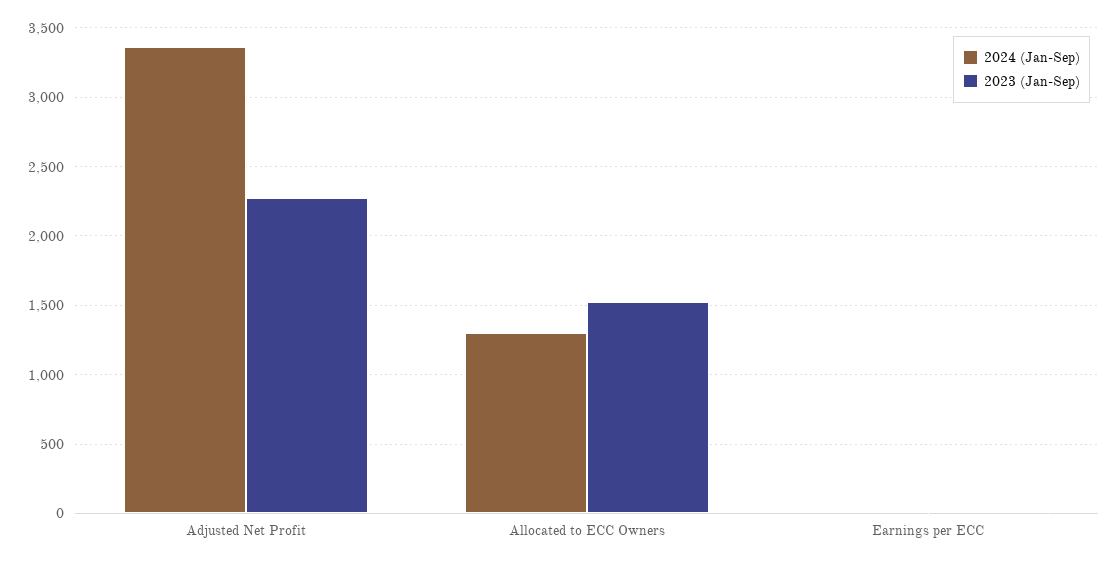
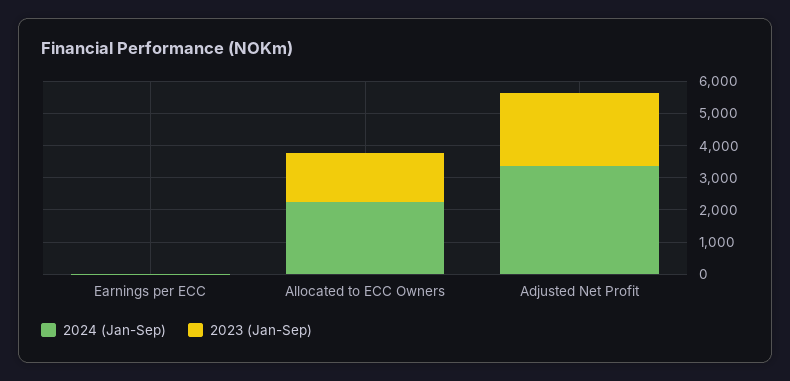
2024 (Jan-Sep), Allocated to ECC Owners: 1300 -> 2250

